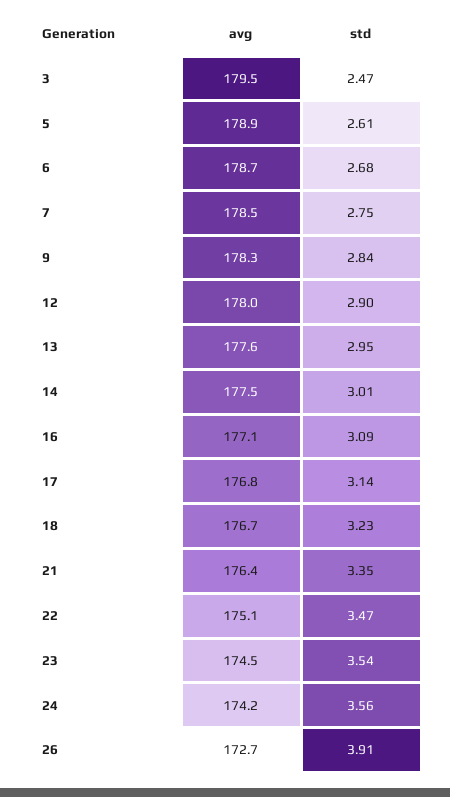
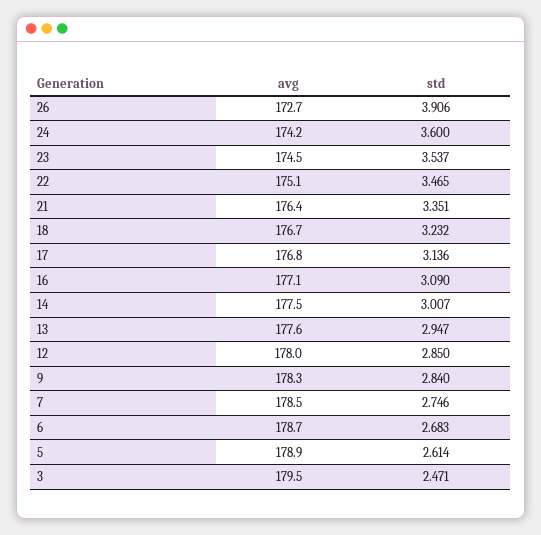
std, 12: 2.9 -> 2.85
std, 24: 3.56 -> 3.6

